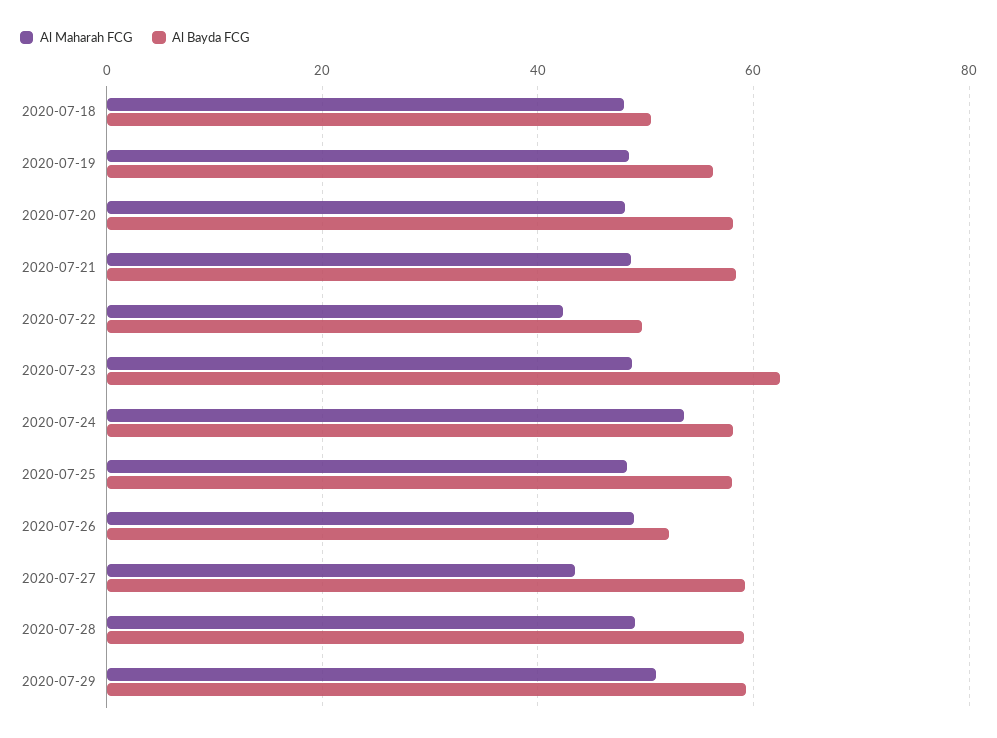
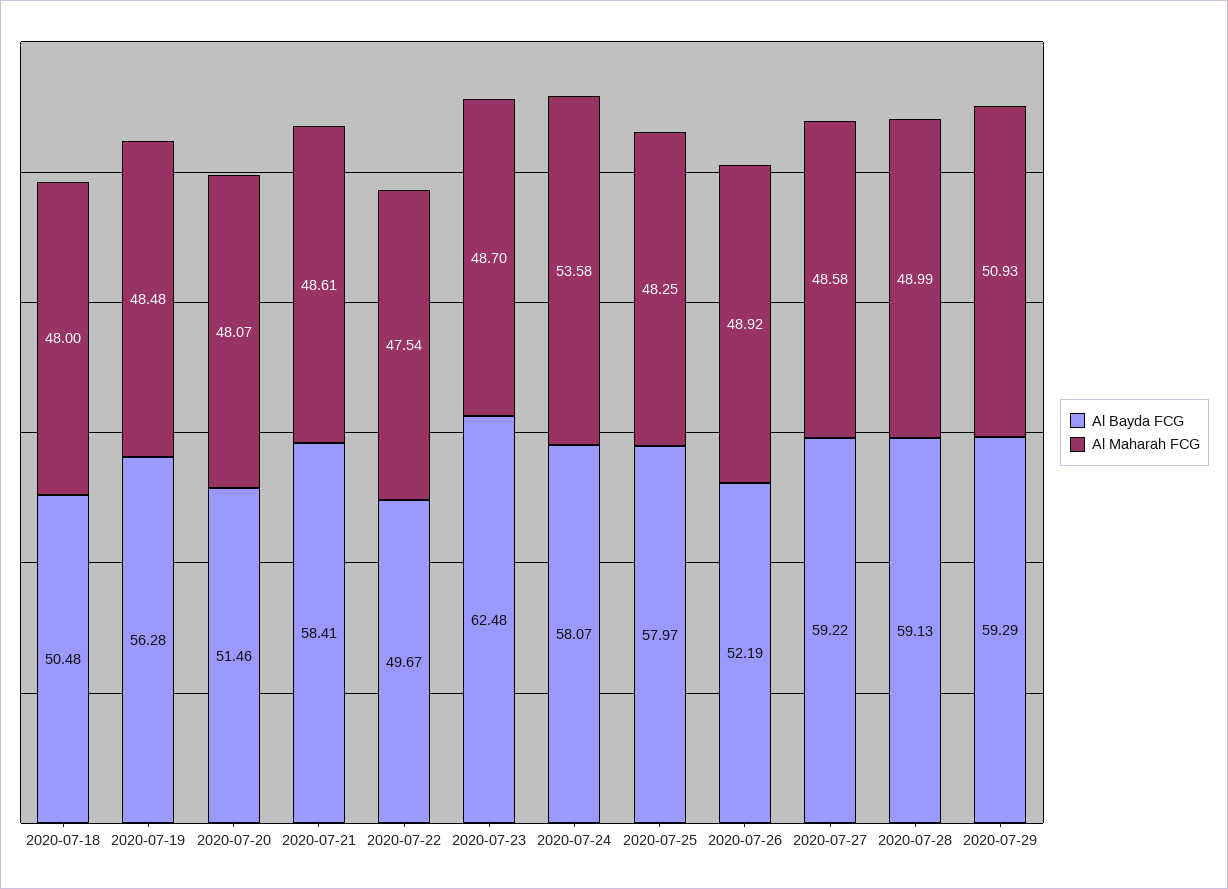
Al Bayda FCG, 2020-07-20: 58 -> 51.46
Al Maharah FCG, 2020-07-22: 42 -> 47.54
Al Maharah FCG, 2020-07-27: 44 -> 48.58

